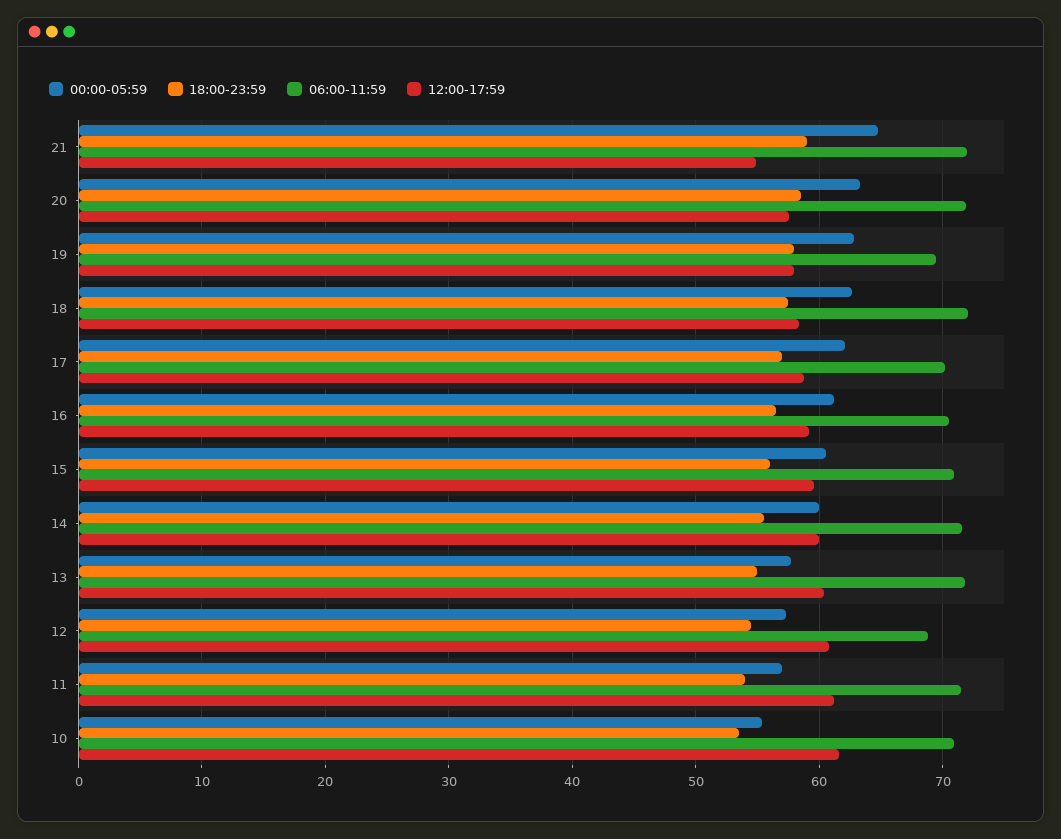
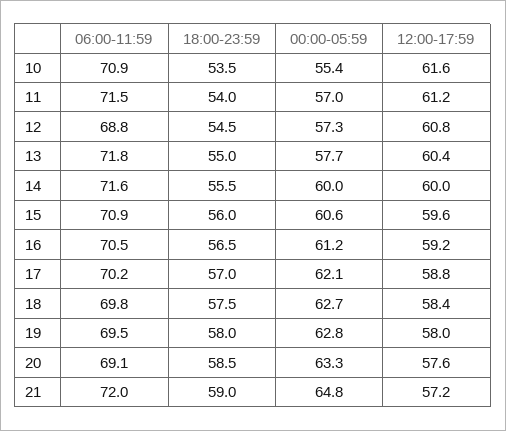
12:00-17:59, 21: 55 -> 57.2
06:00-11:59, 20: 72 -> 69.1
06:00-11:59, 18: 72 -> 69.8

